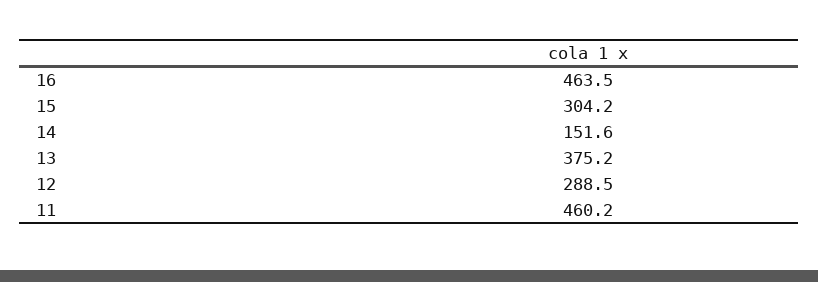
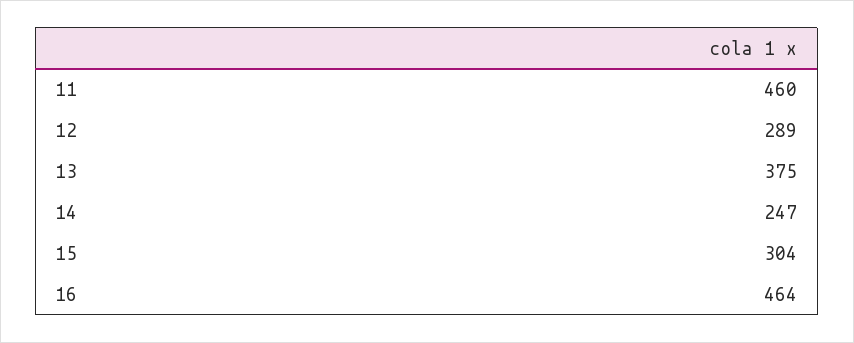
14: 151.6 -> 247

